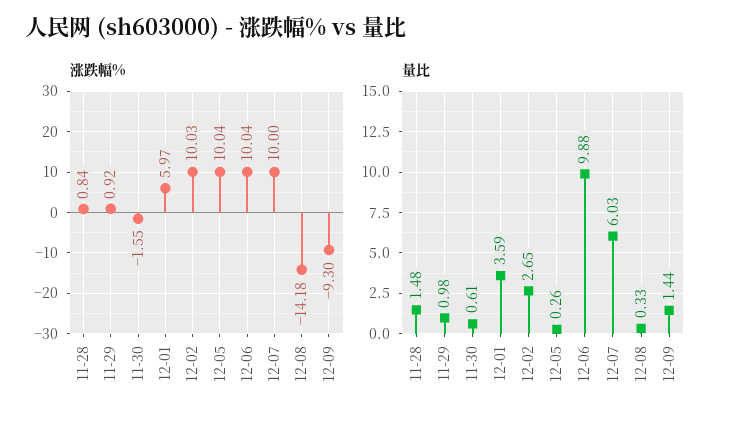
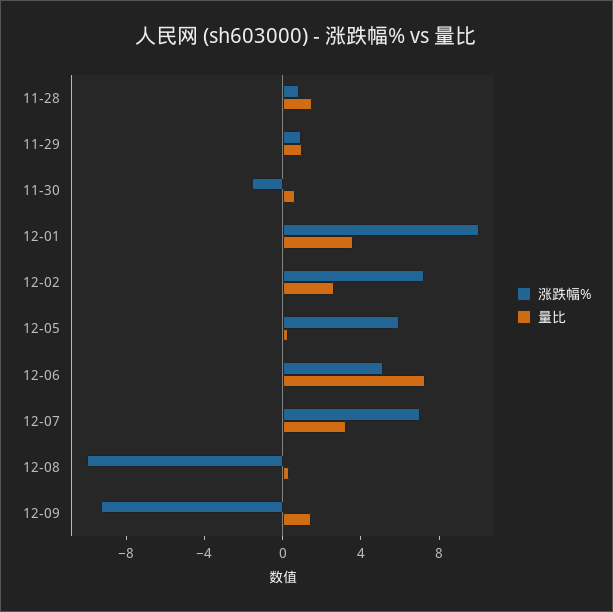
涨跌幅%, 12-01: 5.97 -> 10
涨跌幅%, 12-02: 10.03 -> 7
涨跌幅%, 12-05: 10.04 -> 6
涨跌幅%, 12-06: 10.04 -> 5
涨跌幅%, 12-07: 10 -> 7
涨跌幅%, 12-08: -14.18 -> -10
量比, 12-06: 9.88 -> 7
量比, 12-07: 6.03 -> 3

